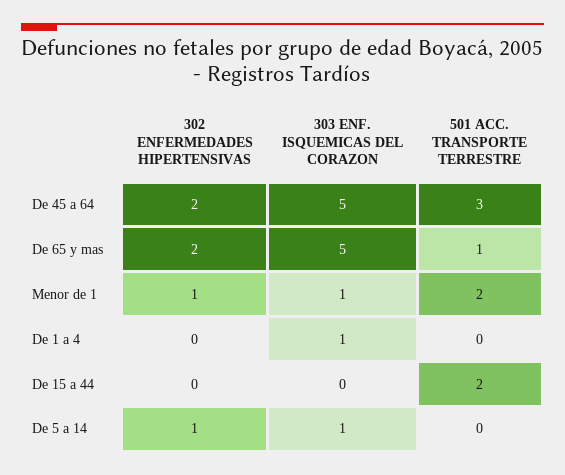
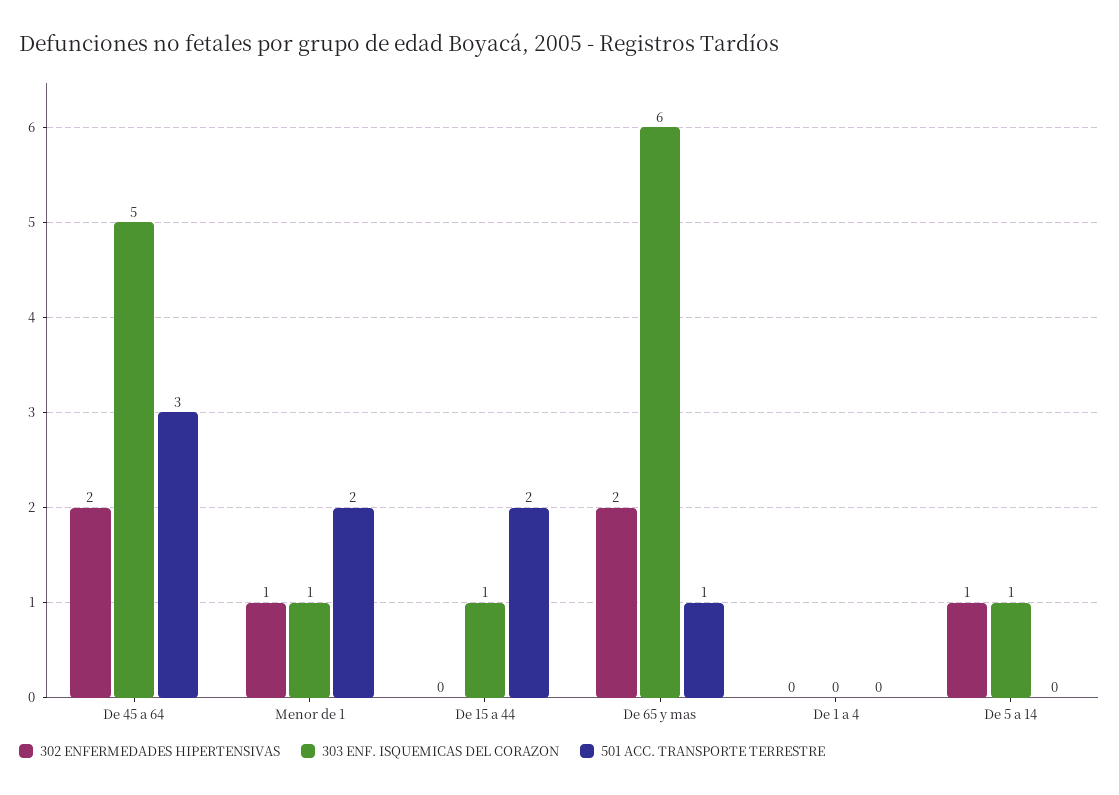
303 ENF. ISQUEMICAS DEL CORAZON, De 65 y mas: 5 -> 6
303 ENF. ISQUEMICAS DEL CORAZON, De 1 a 4: 1 -> 0
303 ENF. ISQUEMICAS DEL CORAZON, De 15 a 44: 0 -> 1

